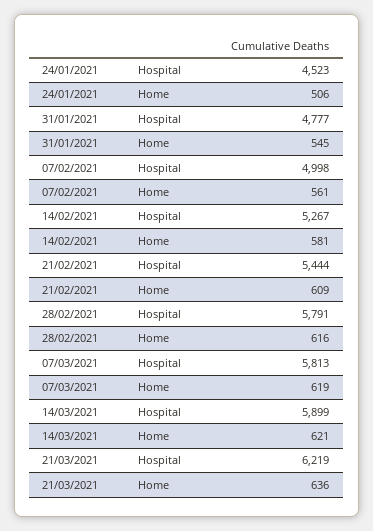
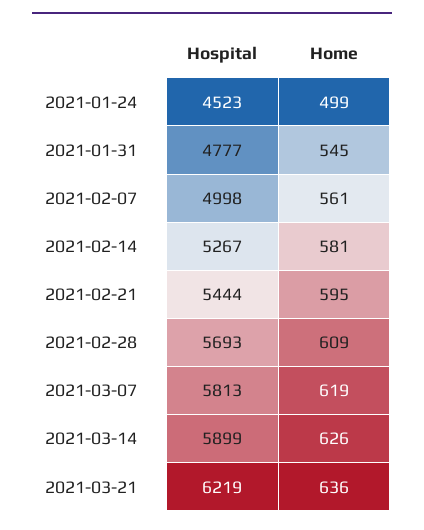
24/01/2021, Home: 506 -> 499
21/02/2021, Home: 609 -> 595
28/02/2021, Hospital: 5791 -> 5693
28/02/2021, Home: 616 -> 609
14/03/2021, Home: 621 -> 626

